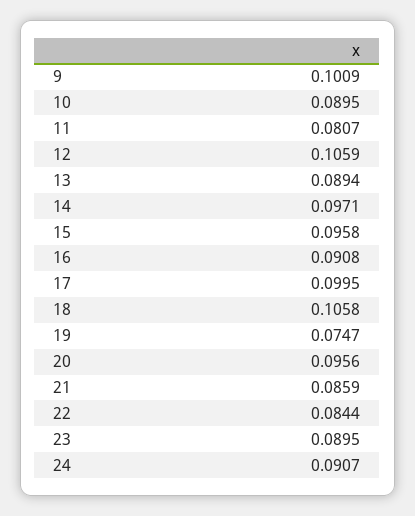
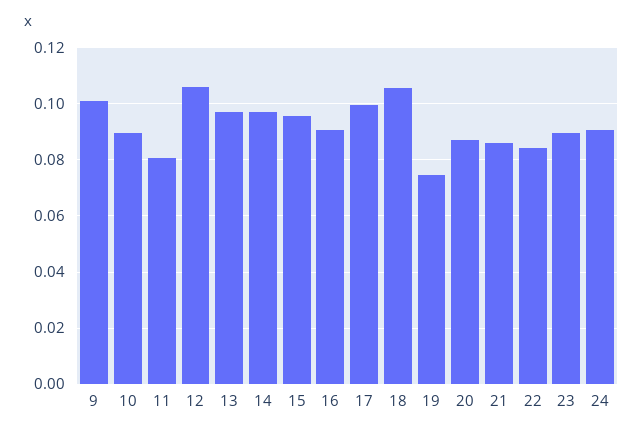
13: 0.0894 -> 0.0975
20: 0.0956 -> 0.0875

